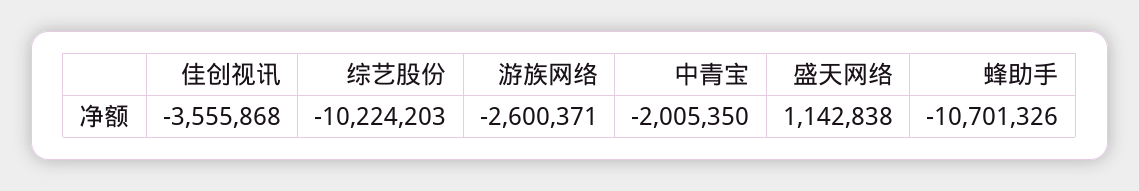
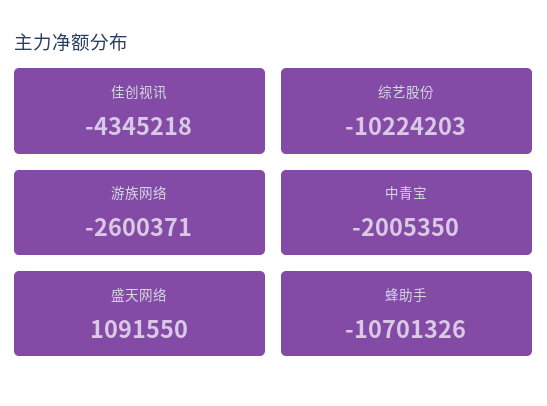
佳创视讯: -3555868 -> -4345218
盛天网络: 1142838 -> 1091550

